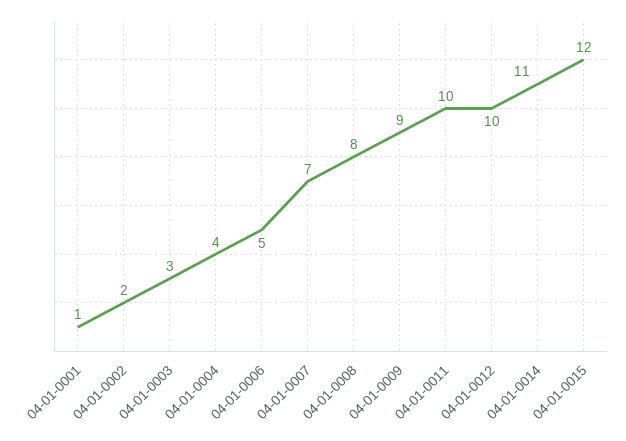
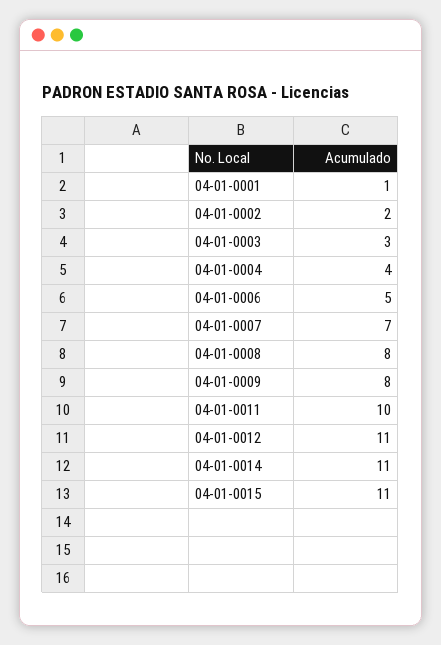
04-01-0009: 9 -> 8
04-01-0012: 10 -> 11
04-01-0015: 12 -> 11

